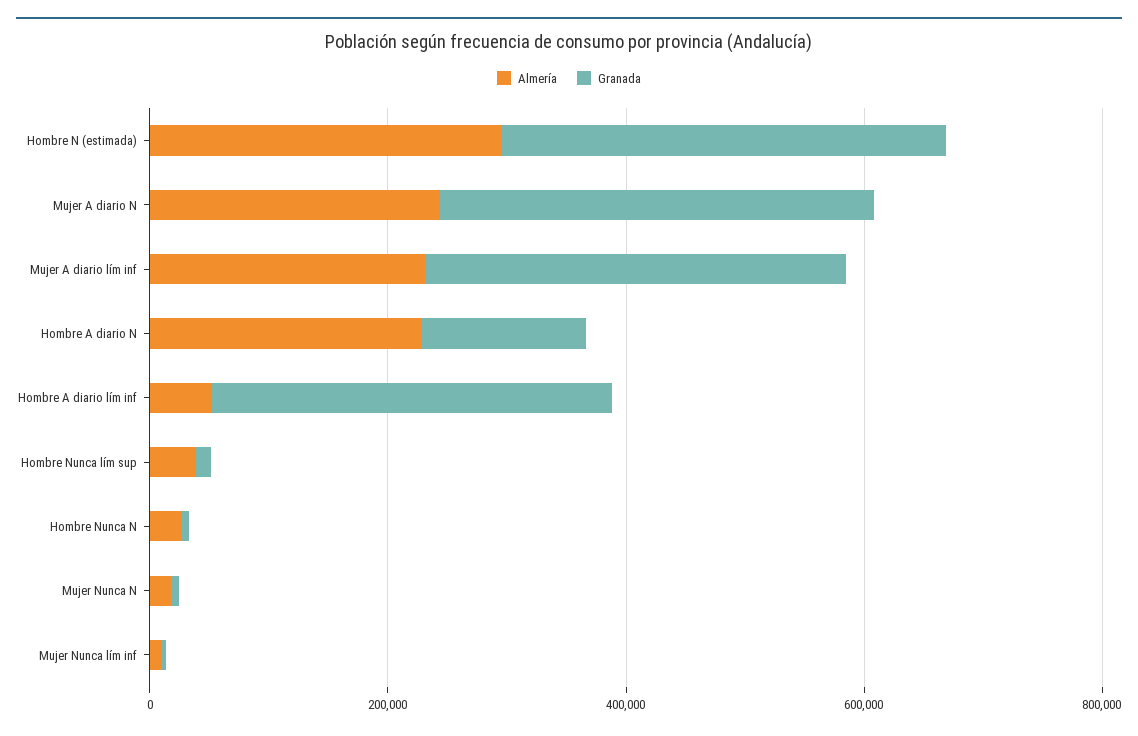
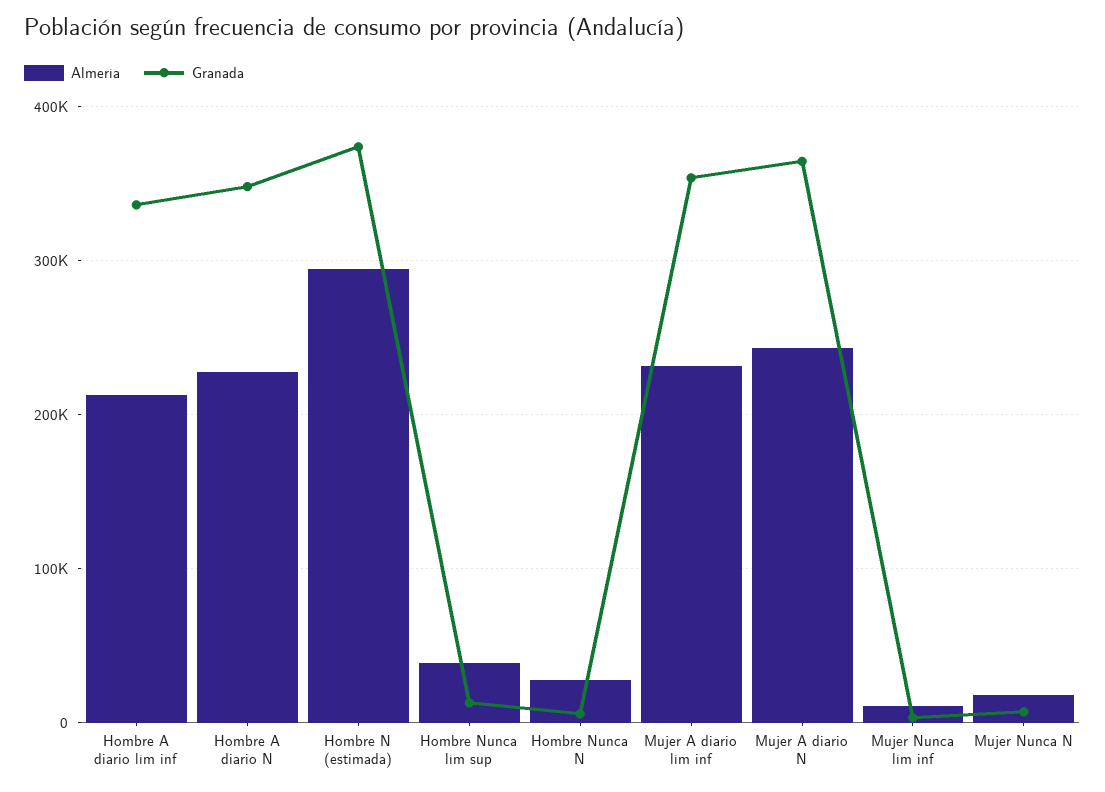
Granada, Hombre A diario N: 150000 -> 350000
Almería, Hombre A diario lím inf: 50000 -> 210000

